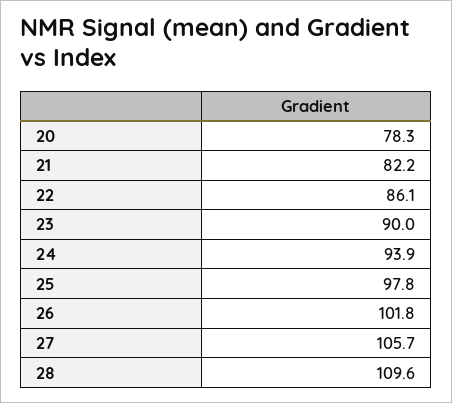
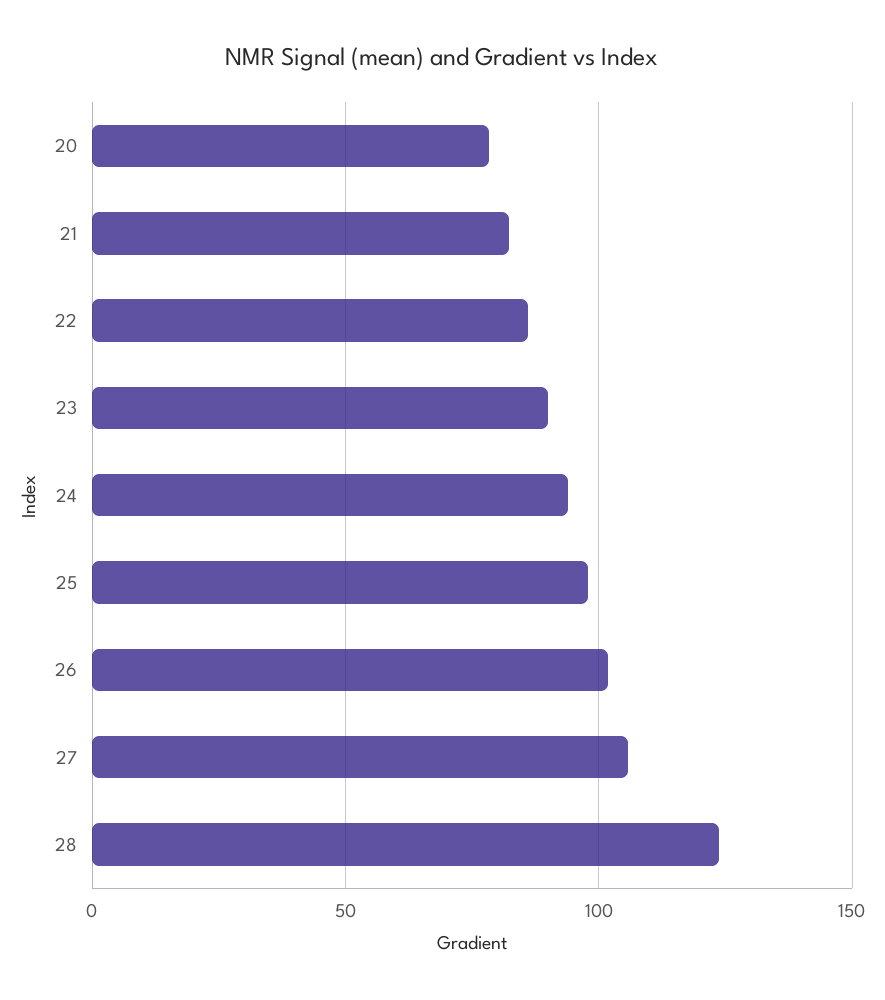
28: 109.6 -> 125

